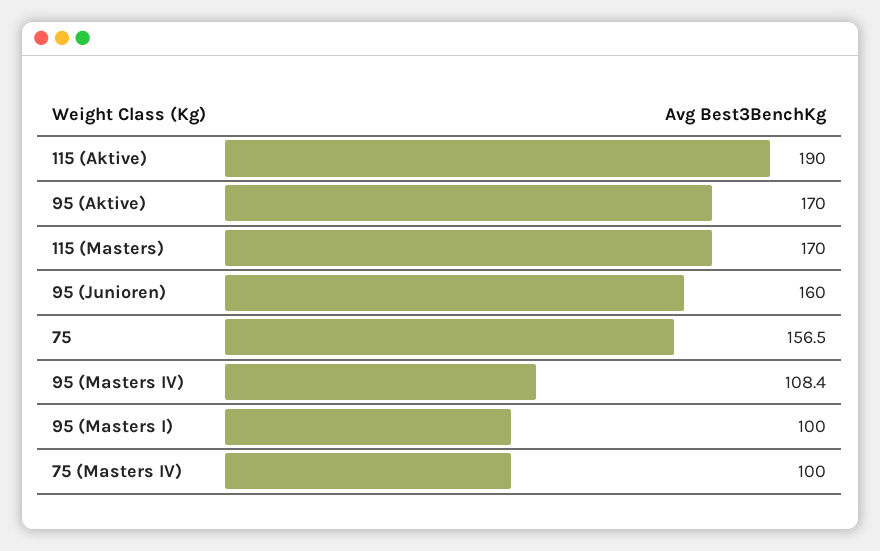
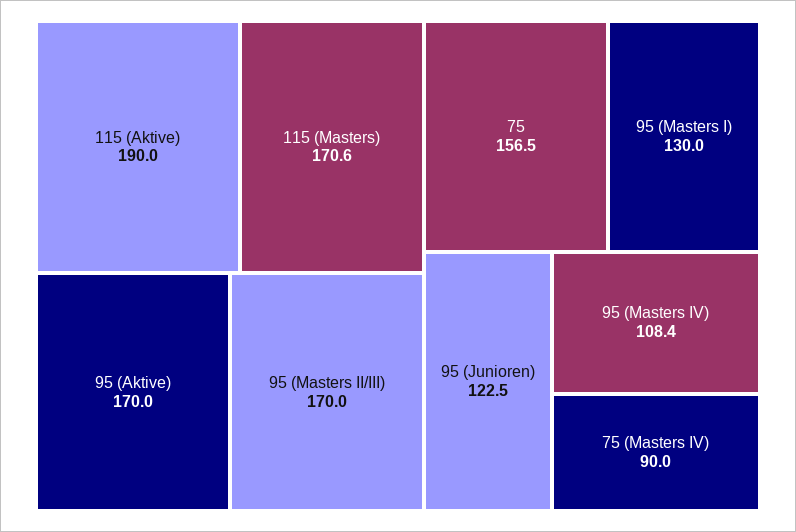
115 (Masters): 170 -> 170.6
95 (Junioren): 160 -> 122.5
95 (Masters I): 100 -> 130
75 (Masters IV): 100 -> 90
95 (Masters II/III): none -> 170

